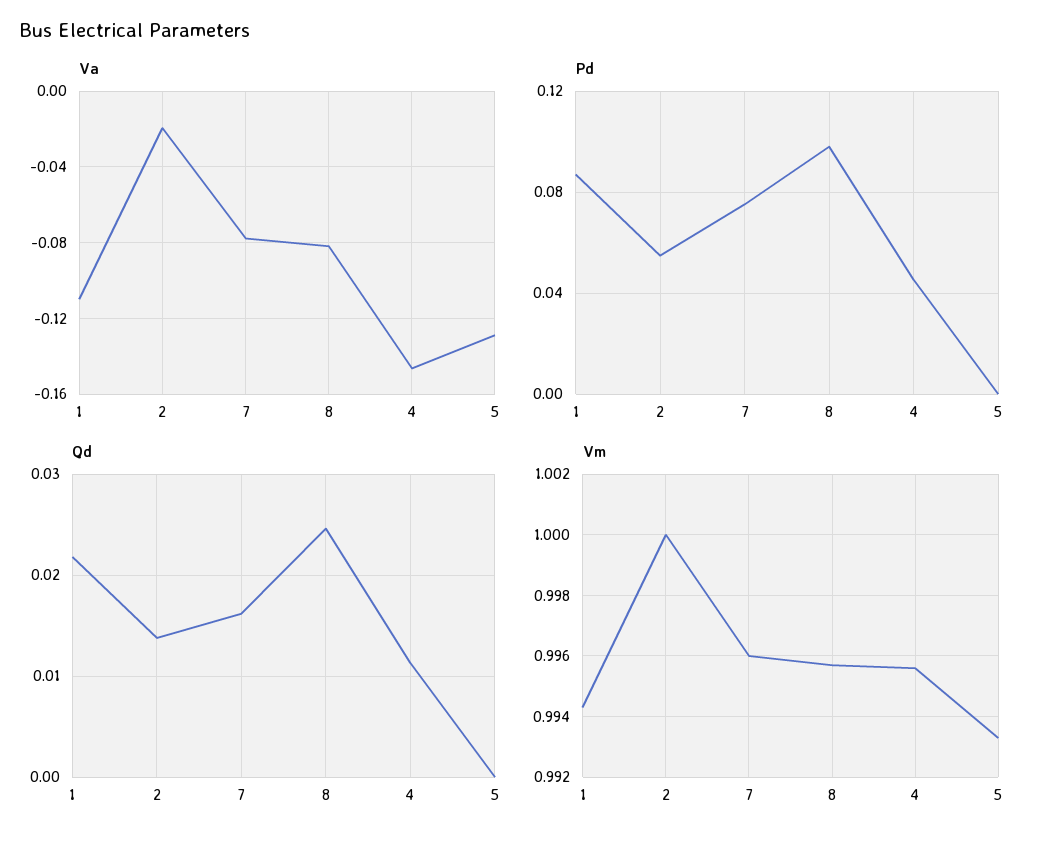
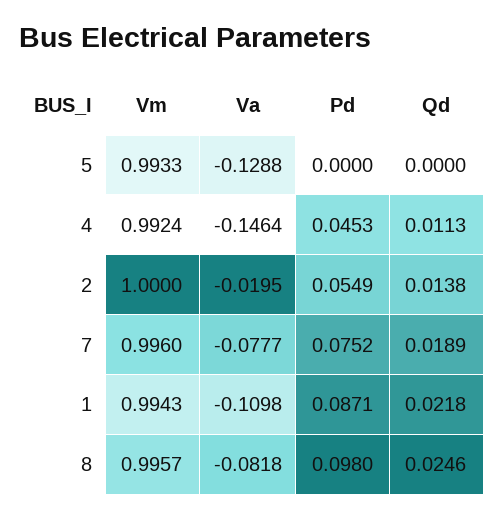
Qd, 7: 0.016 -> 0.0189
Vm, 4: 0.9955 -> 0.9924

